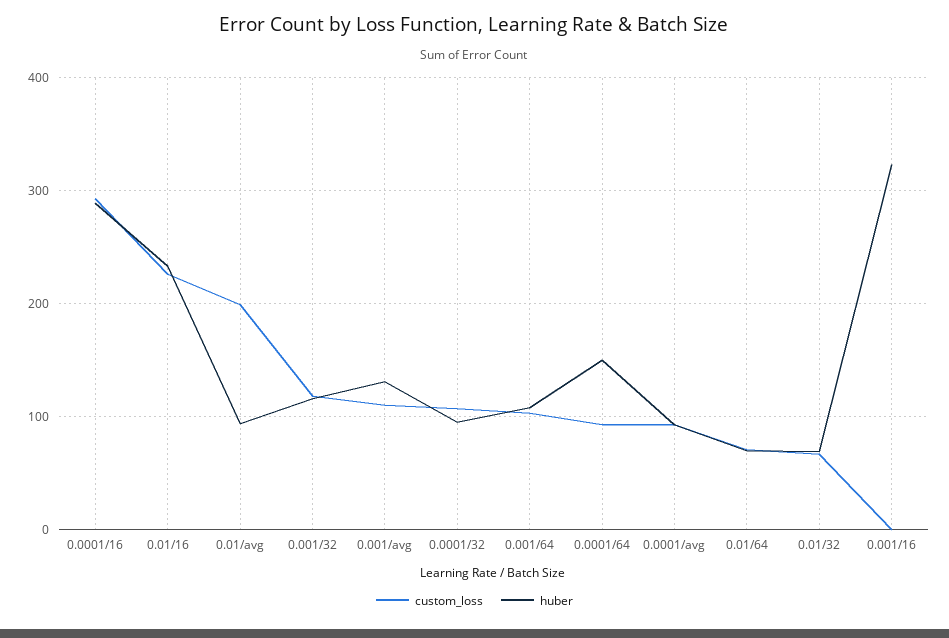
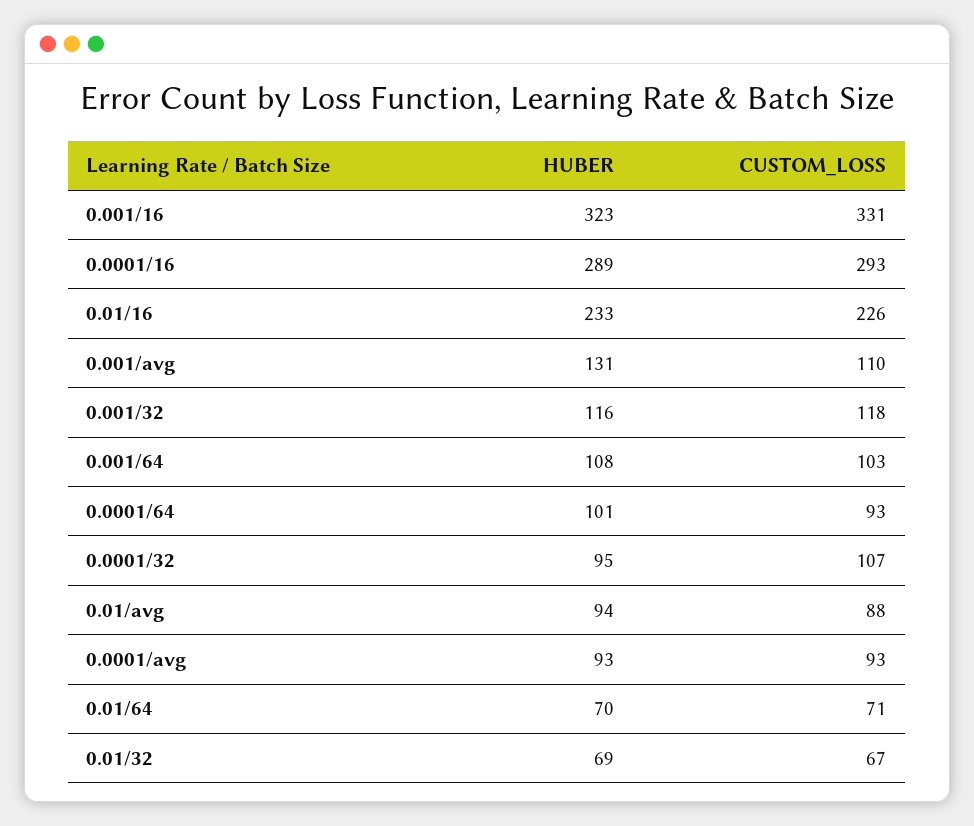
custom_loss, 0.01/avg: 200 -> 88
huber, 0.0001/64: 150 -> 101
custom_loss, 0.001/16: 0 -> 331

